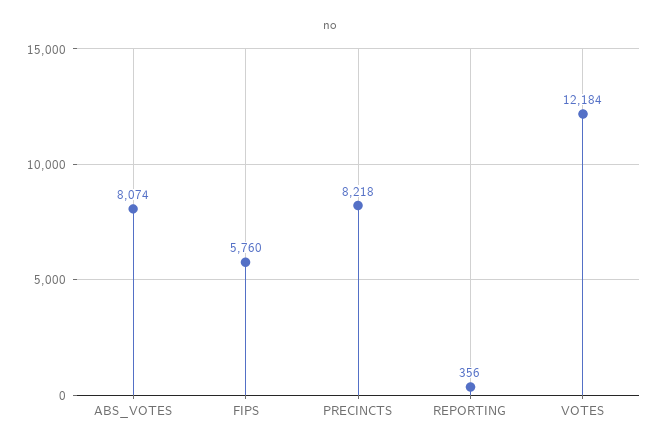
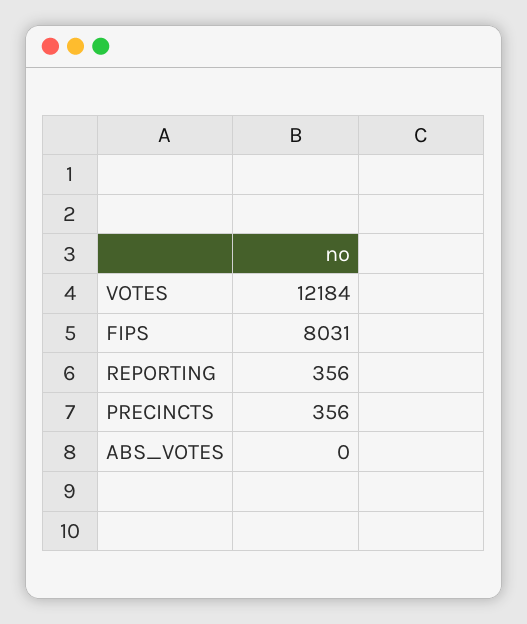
ABS_VOTES: 8074 -> 0
FIPS: 5760 -> 8031
PRECINCTS: 8218 -> 356

